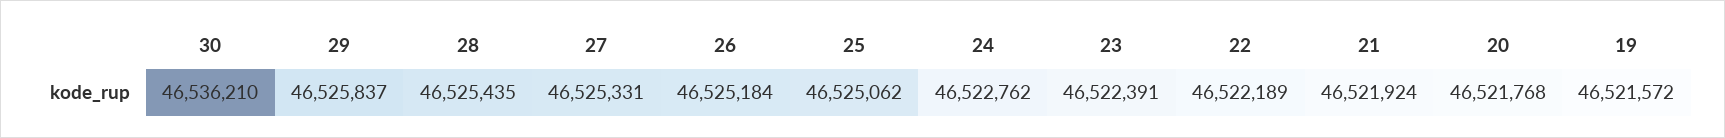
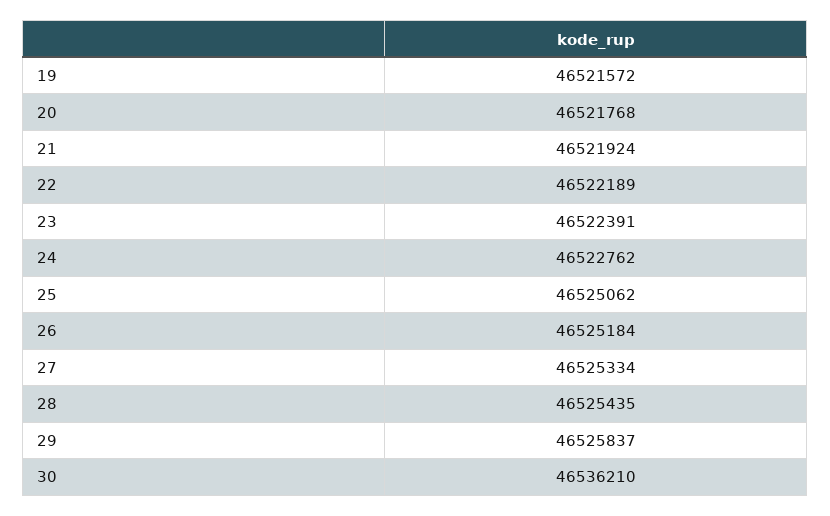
27: 46525331 -> 46525334

